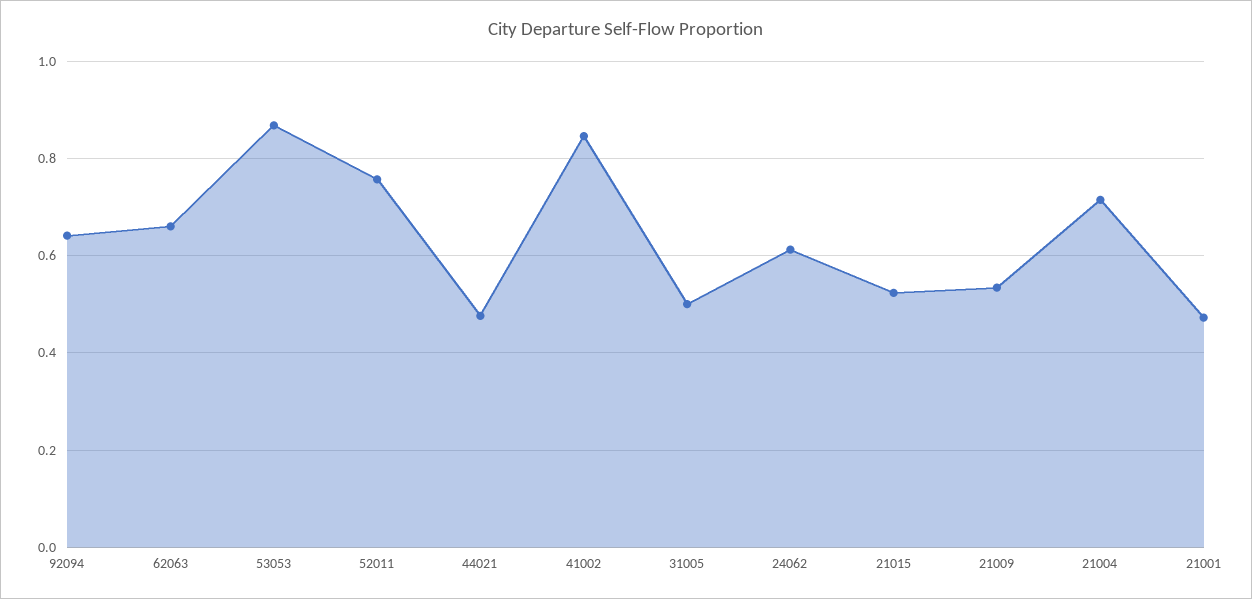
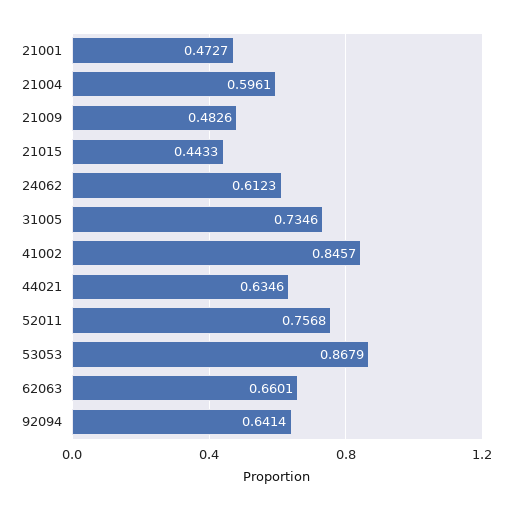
44021: 0.48 -> 0.6346
31005: 0.5 -> 0.7346
21015: 0.52 -> 0.4433
21009: 0.54 -> 0.4826
21004: 0.72 -> 0.5961

